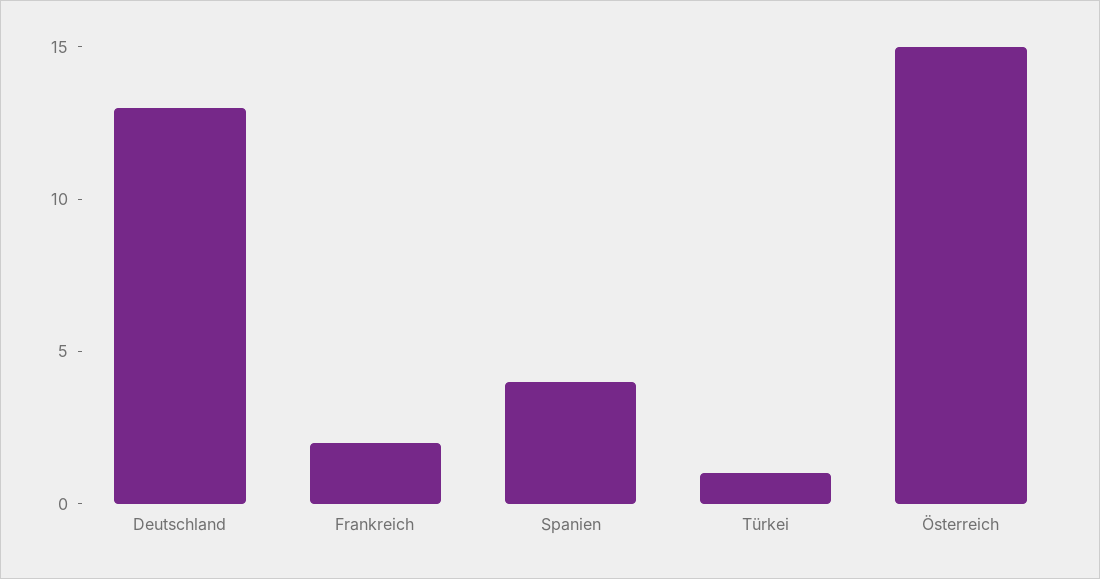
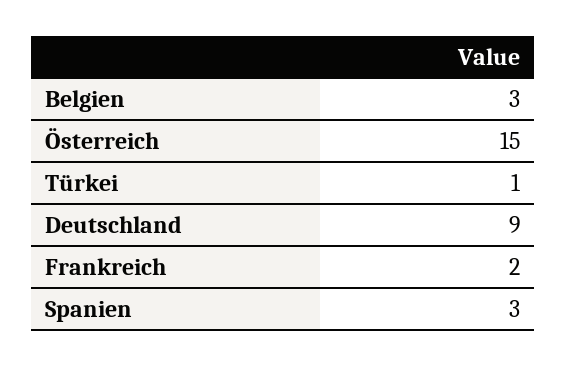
Deutschland: 13 -> 9
Spanien: 4 -> 3
Belgien: none -> 3

